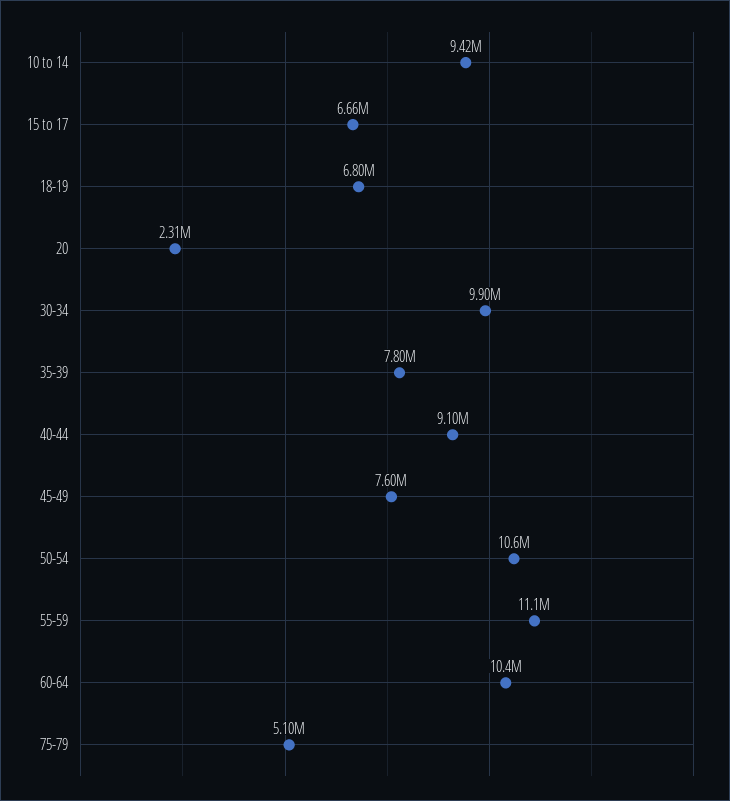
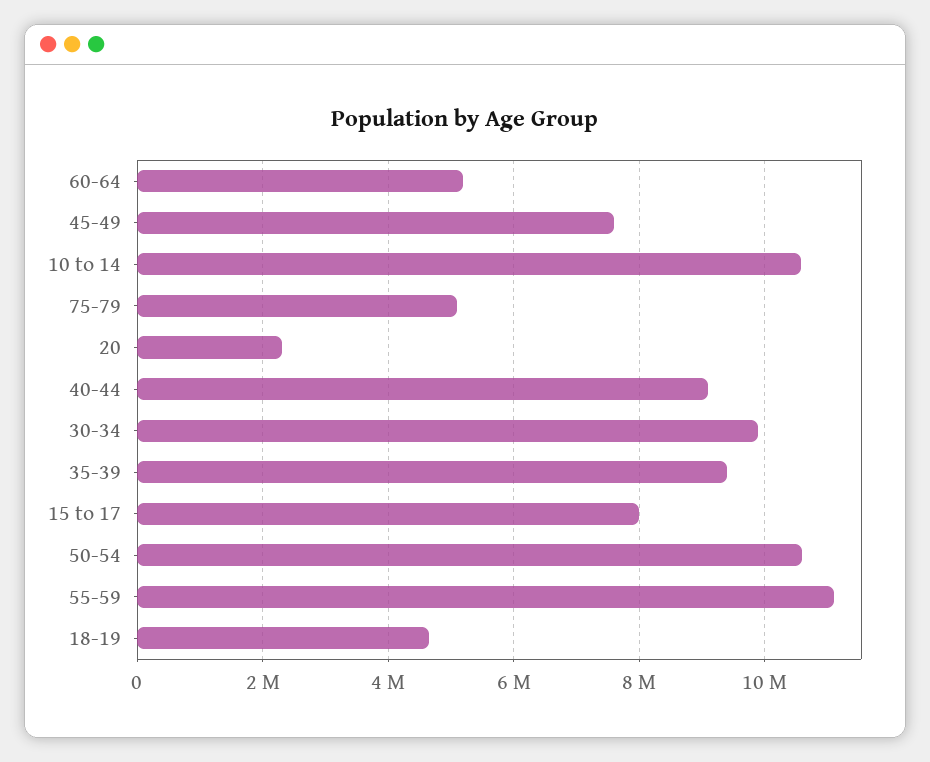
10 to 14: 9420000 -> 10600000
15 to 17: 6660000 -> 8000000
18-19: 6800000 -> 4600000
35-39: 7800000 -> 9400000
60-64: 10400000 -> 5200000

